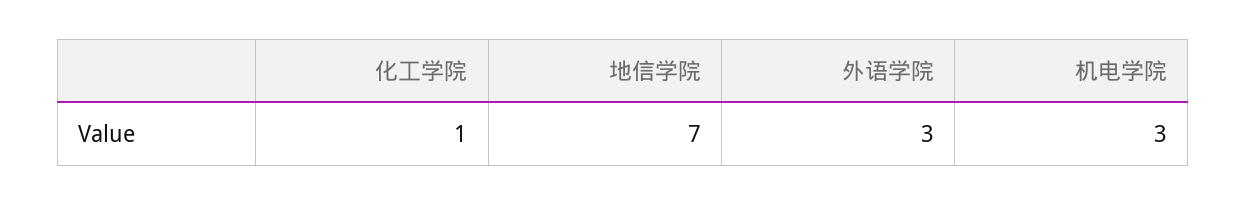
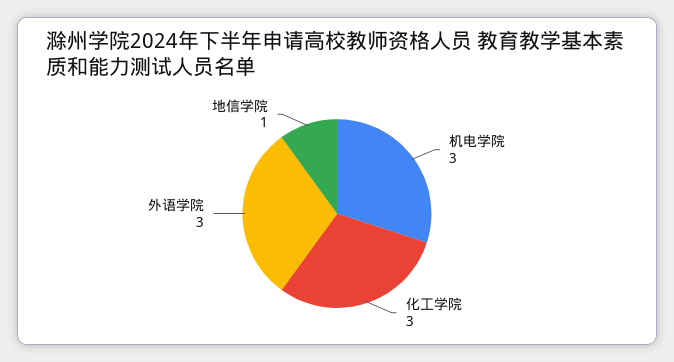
化工学院: 1 -> 3
地信学院: 7 -> 1

